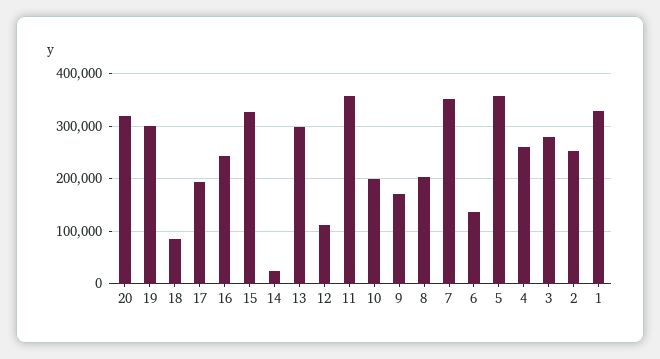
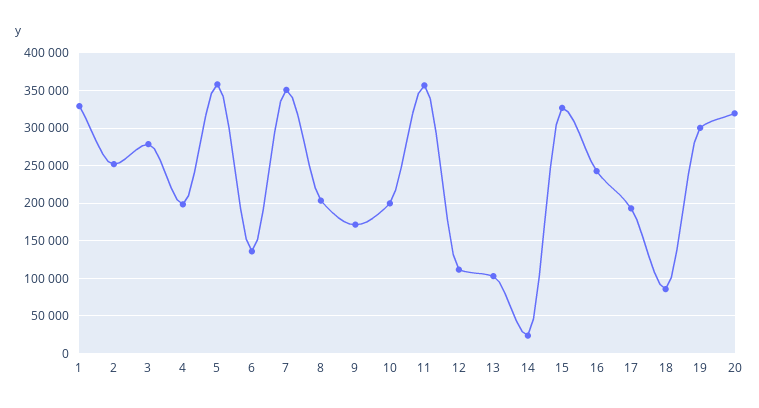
13: 300000 -> 100000
4: 260000 -> 200000

